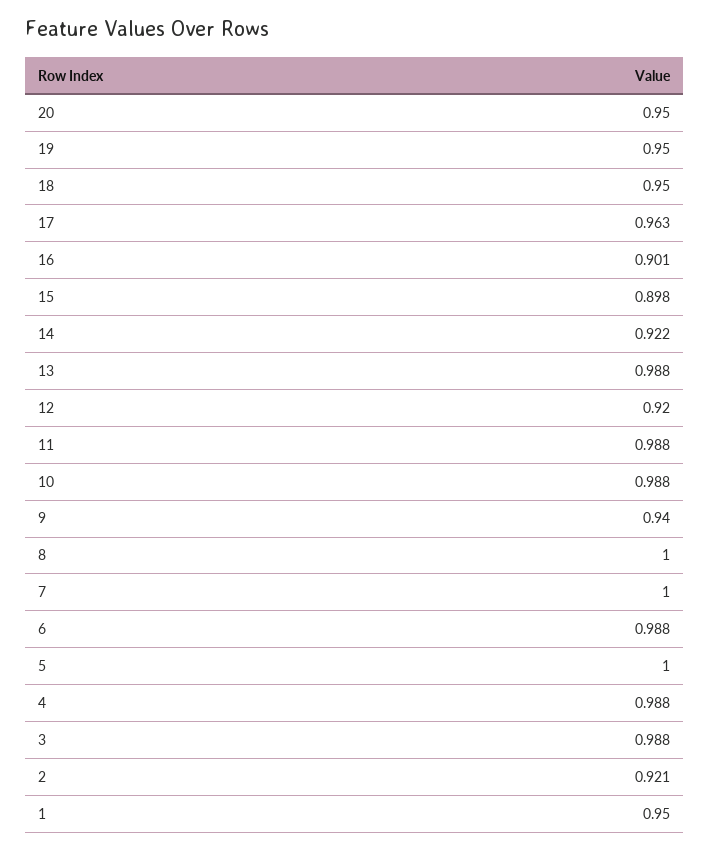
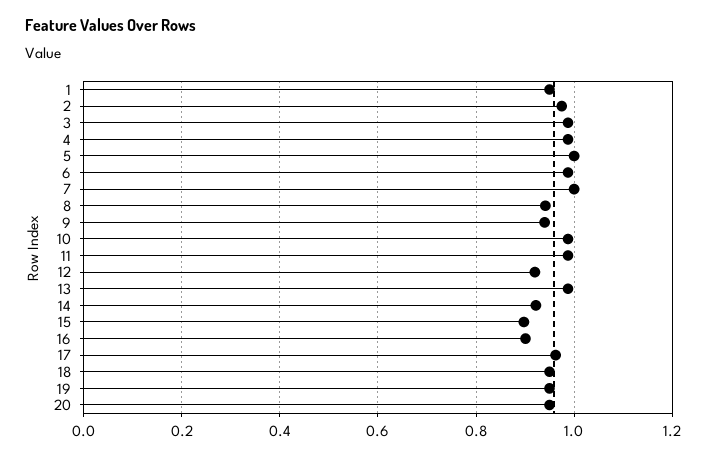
8: 1 -> 0.94
2: 0.921 -> 0.98

